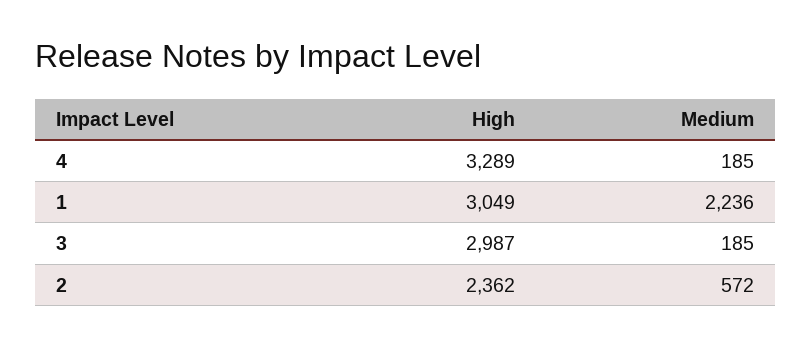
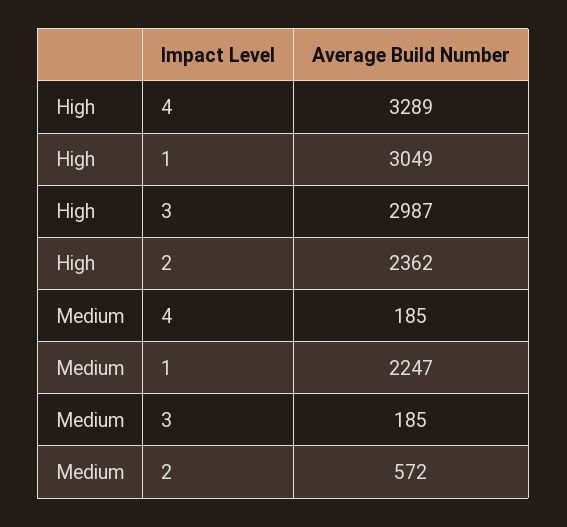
Medium, 1: 2236 -> 2247

